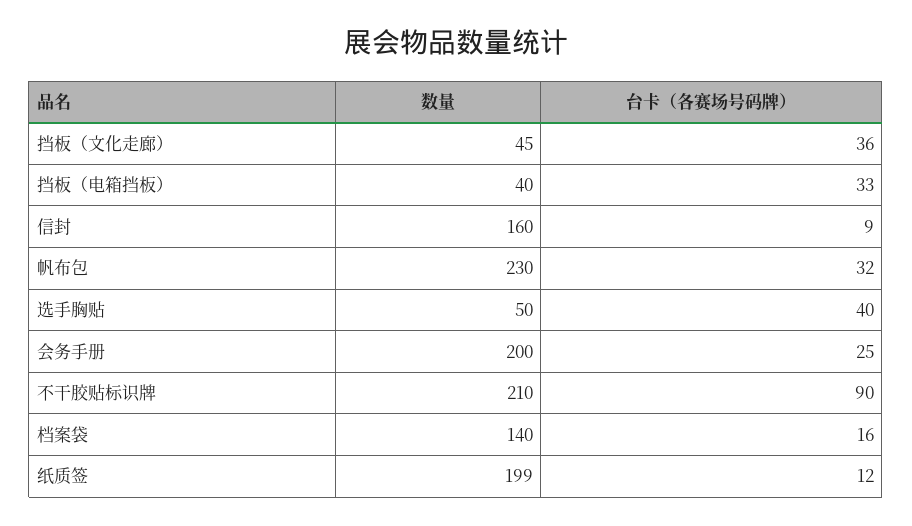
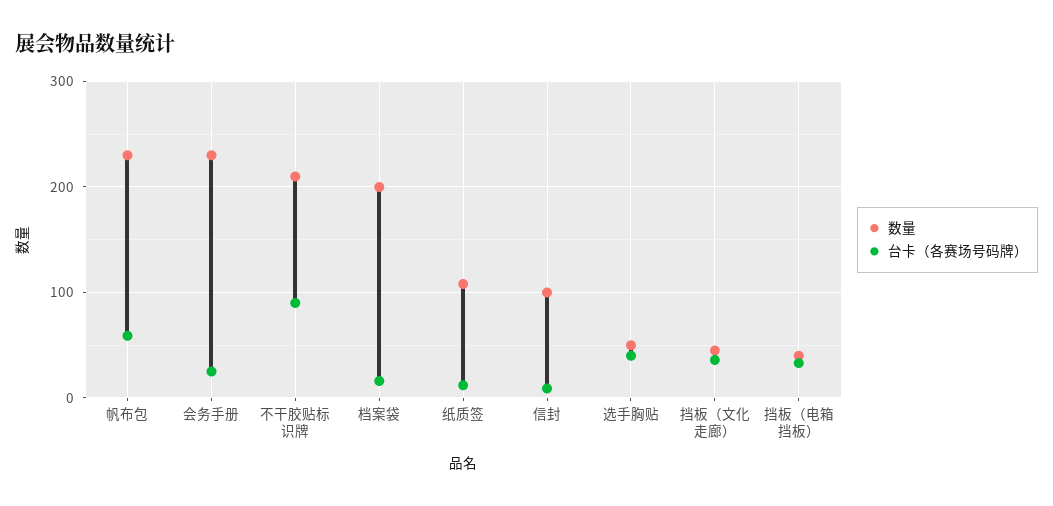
数量, 信封: 160 -> 100
台卡（各赛场号码牌）, 帆布包: 32 -> 60
数量, 会务手册: 200 -> 230
数量, 档案袋: 140 -> 200
数量, 纸质签: 199 -> 110

